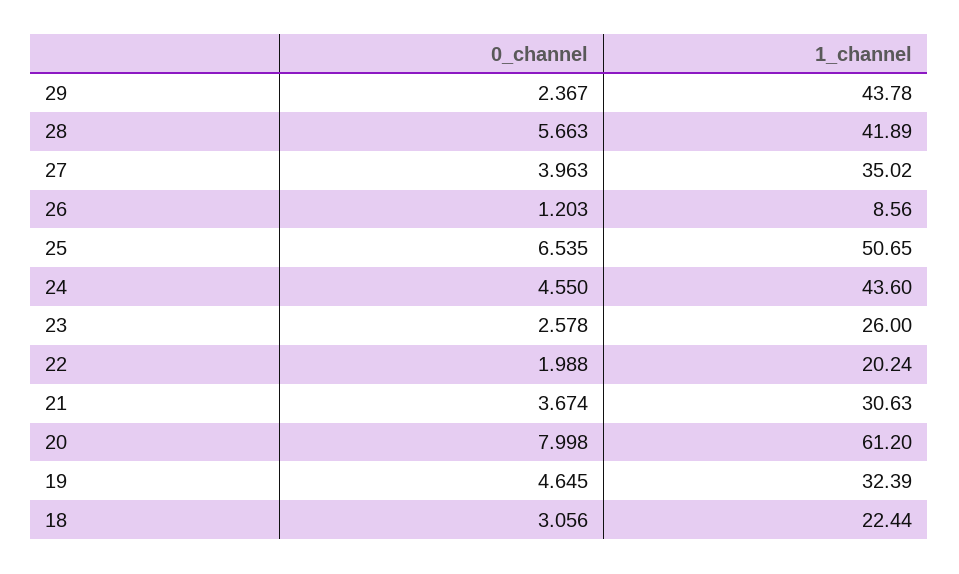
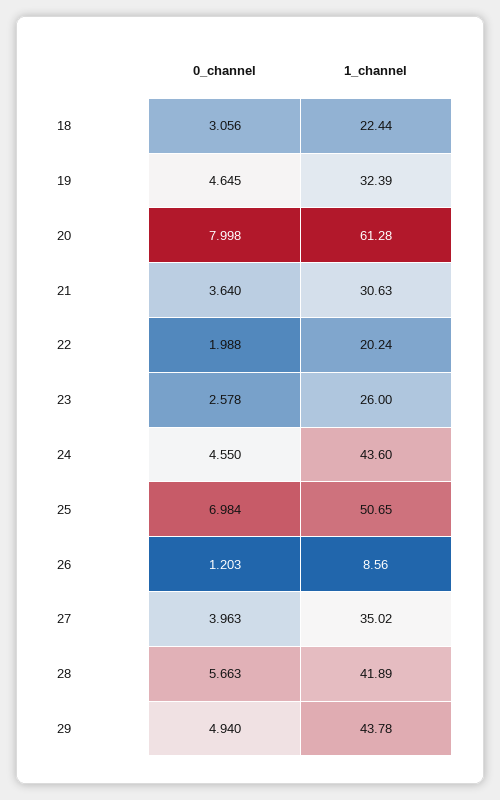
0_channel, 29: 2.367 -> 4.94
0_channel, 25: 6.535 -> 6.984
0_channel, 21: 3.674 -> 3.64
1_channel, 20: 61.2 -> 61.28

